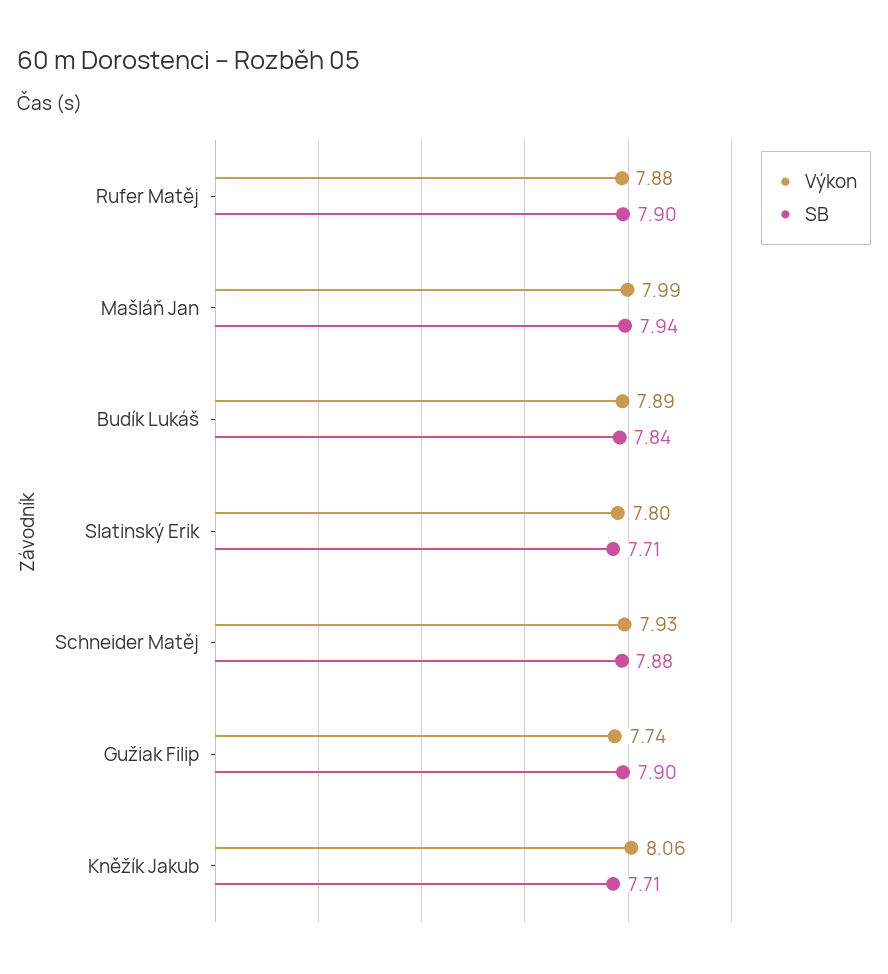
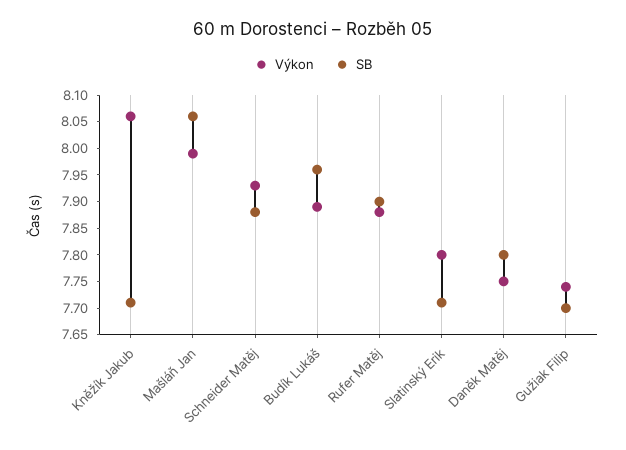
SB, Mašláň Jan: 7.94 -> 8.05
SB, Budík Lukáš: 7.84 -> 7.95
SB, Gužiak Filip: 7.9 -> 7.7
Výkon, Daněk Matěj: none -> 7.75
SB, Daněk Matěj: none -> 7.8

